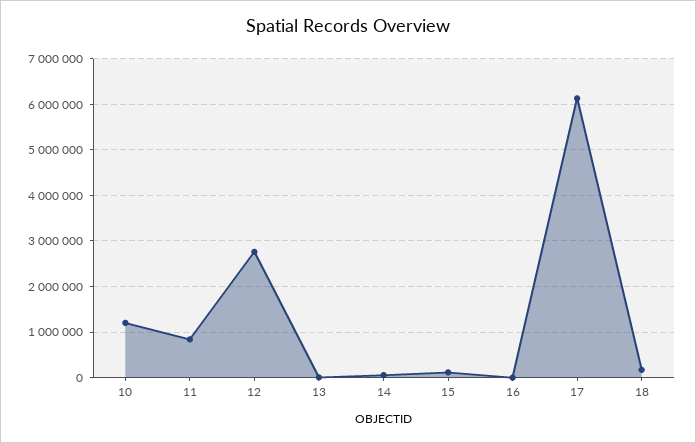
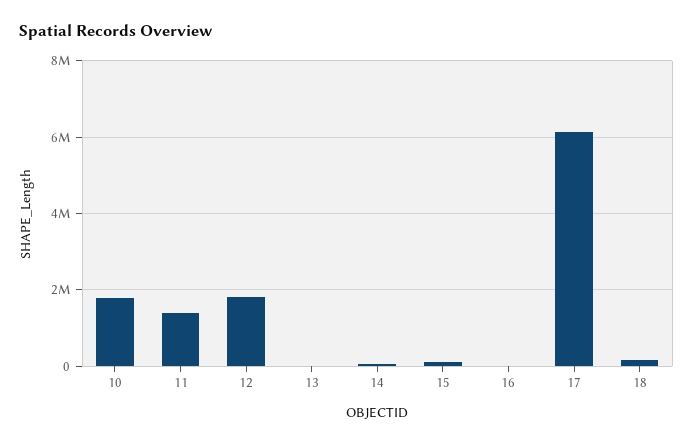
10: 1200000 -> 1800000
11: 800000 -> 1400000
12: 2800000 -> 1800000

